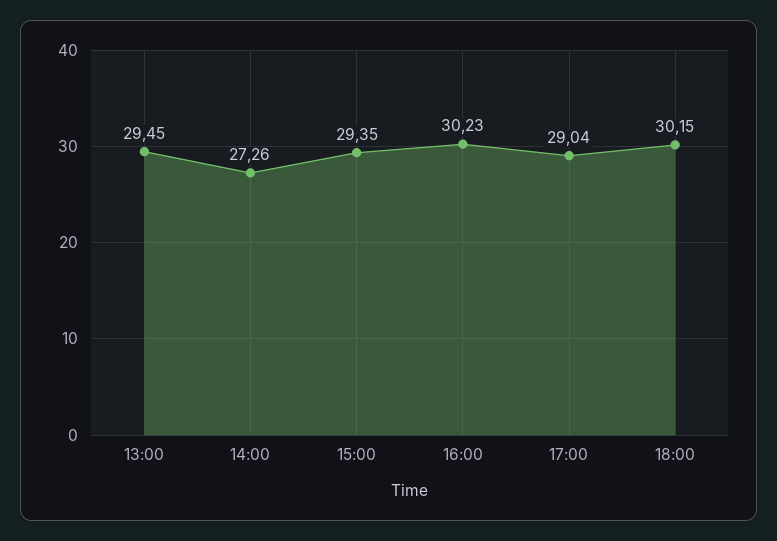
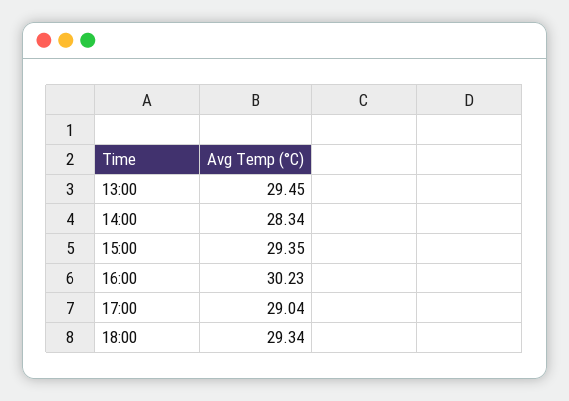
14:00: 27.26 -> 28.34
18:00: 30.15 -> 29.34

